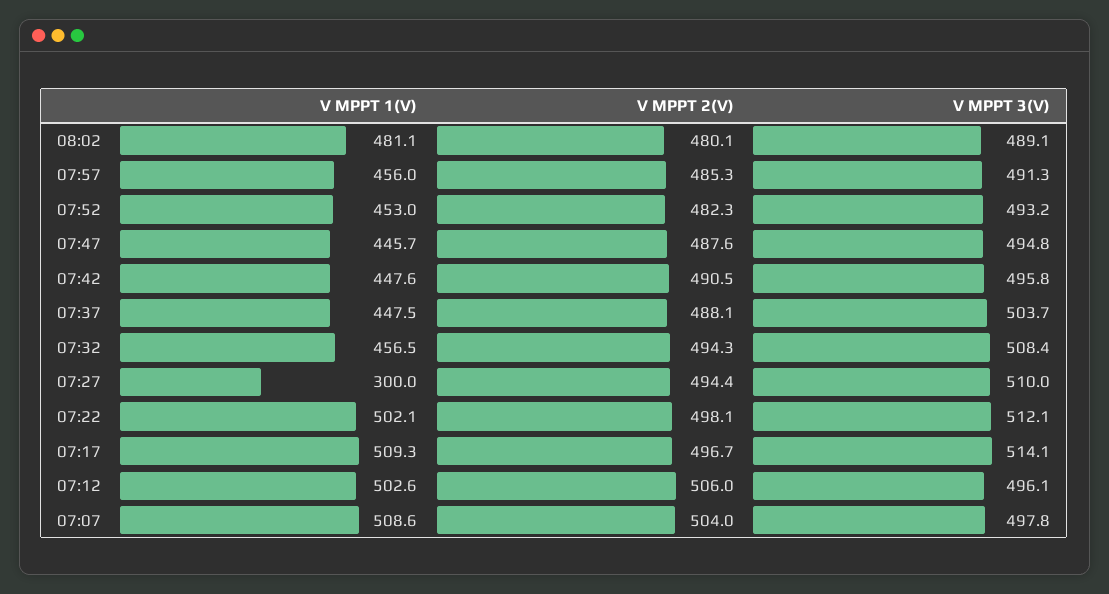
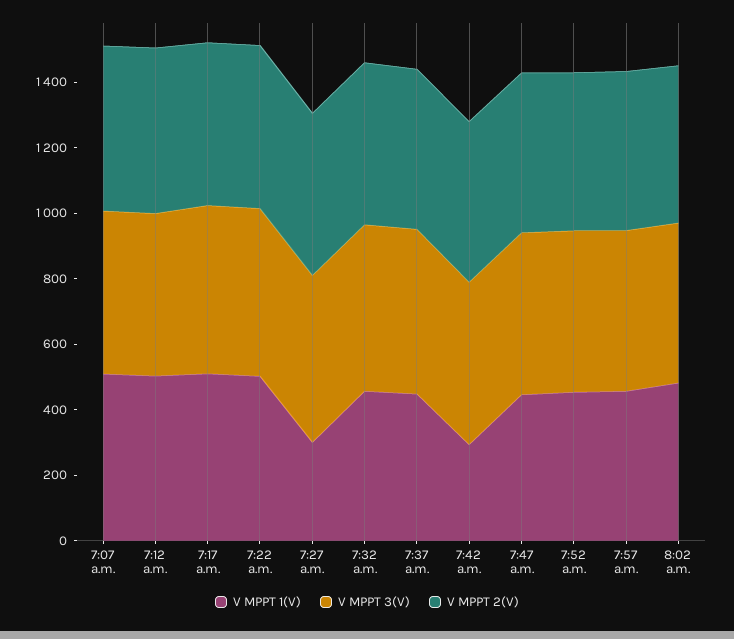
V MPPT 1(V), 07:42: 447.6 -> 300

